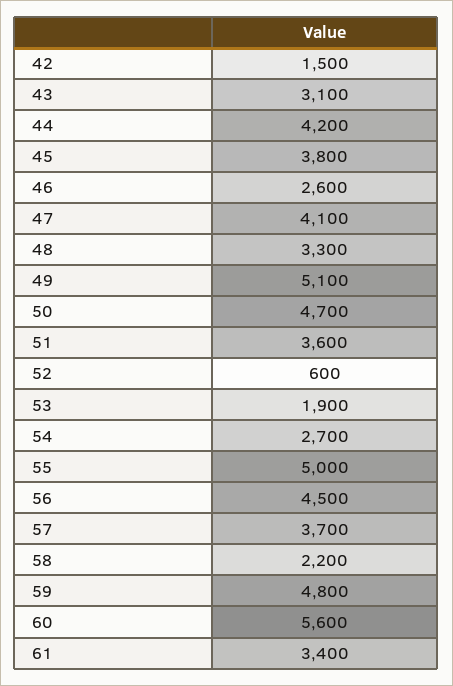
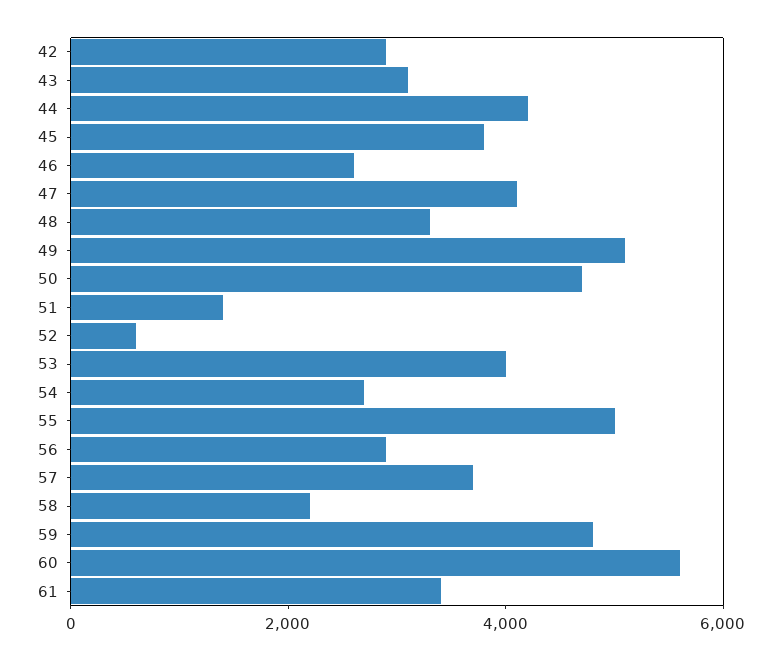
42: 1500 -> 3000
51: 3600 -> 1500
53: 1900 -> 4000
56: 4500 -> 3000

